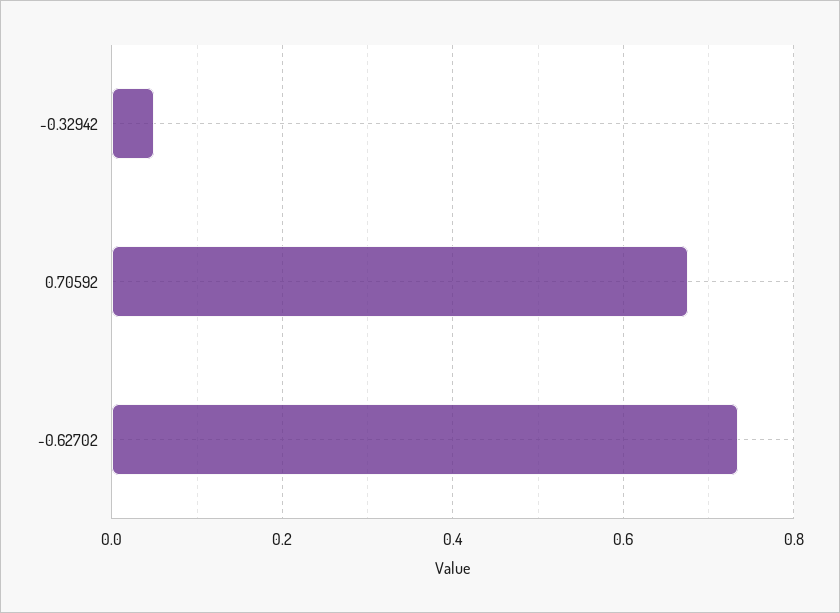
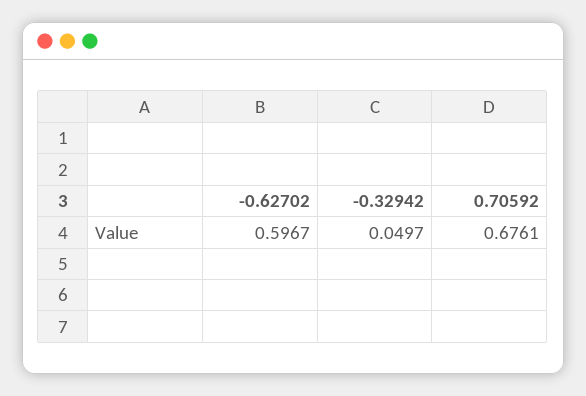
-0.62702: 0.74 -> 0.5967

